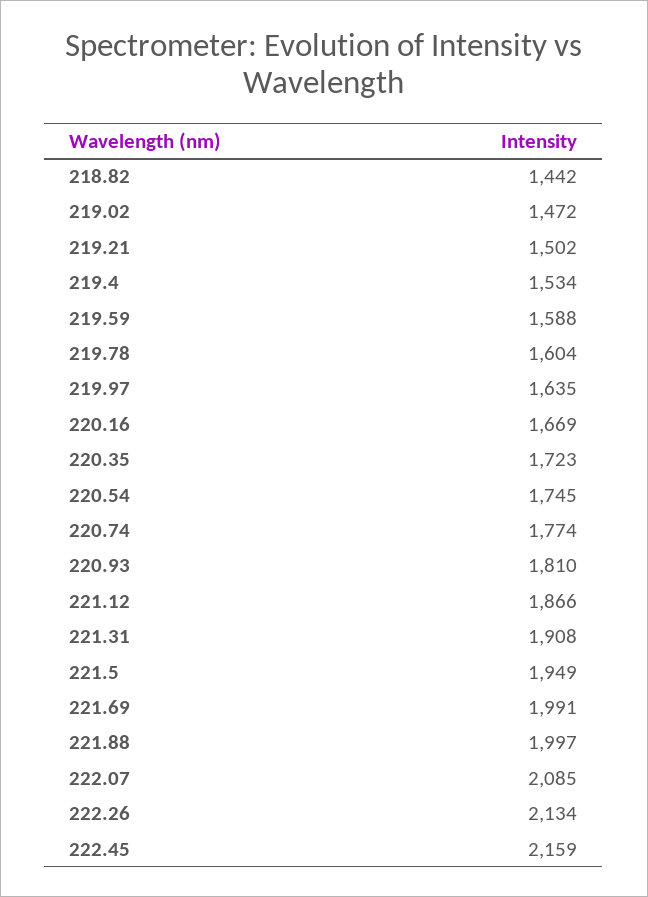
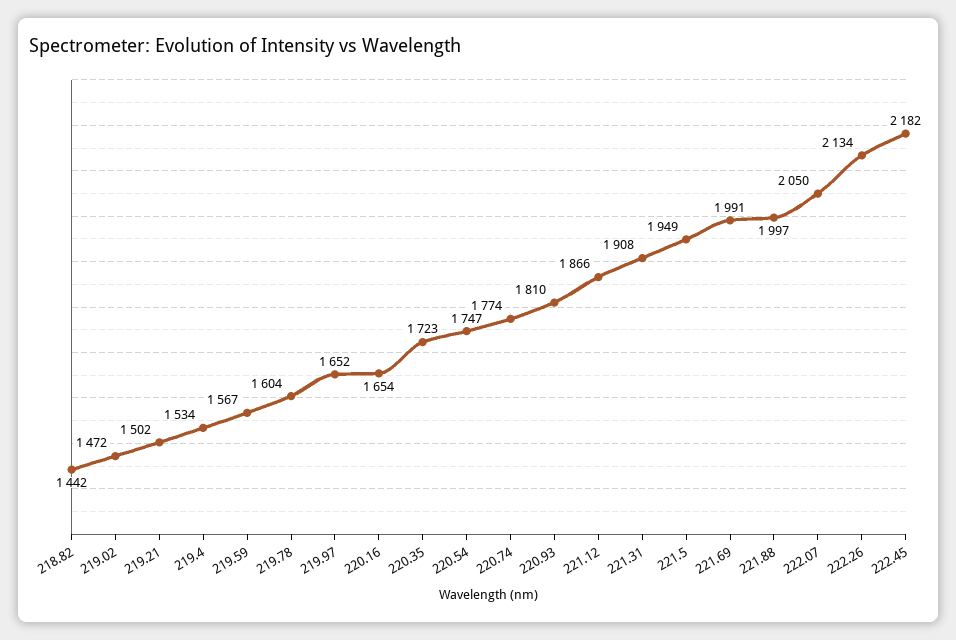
219.59: 1588 -> 1567
219.97: 1635 -> 1652
220.16: 1669 -> 1654
220.54: 1745 -> 1747
222.07: 2085 -> 2050
222.45: 2159 -> 2182

